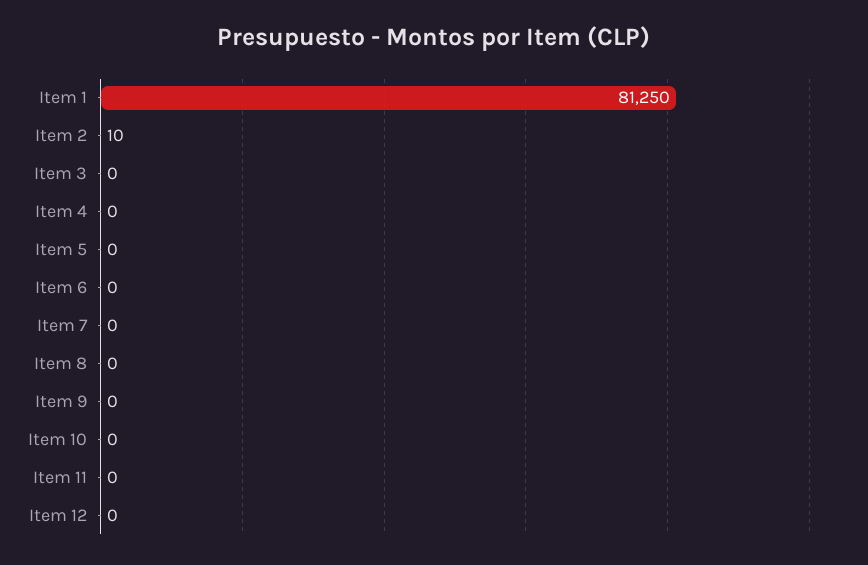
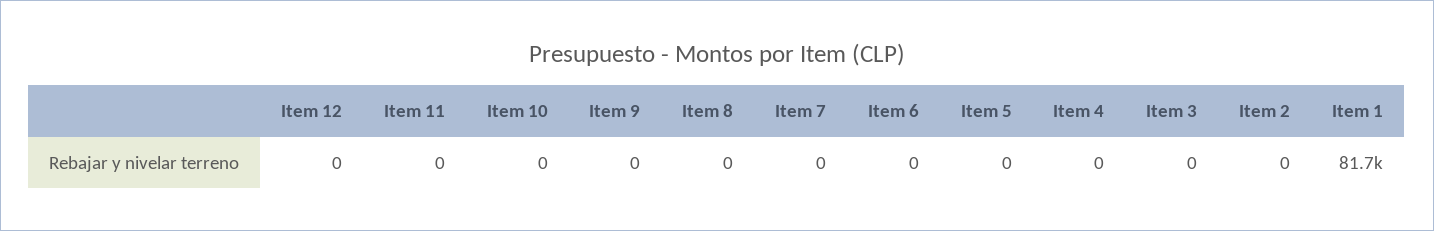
Item 1: 81250 -> 81700
Item 2: 10 -> 0

